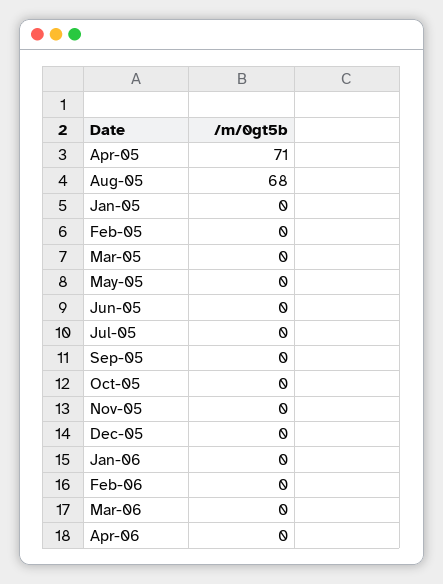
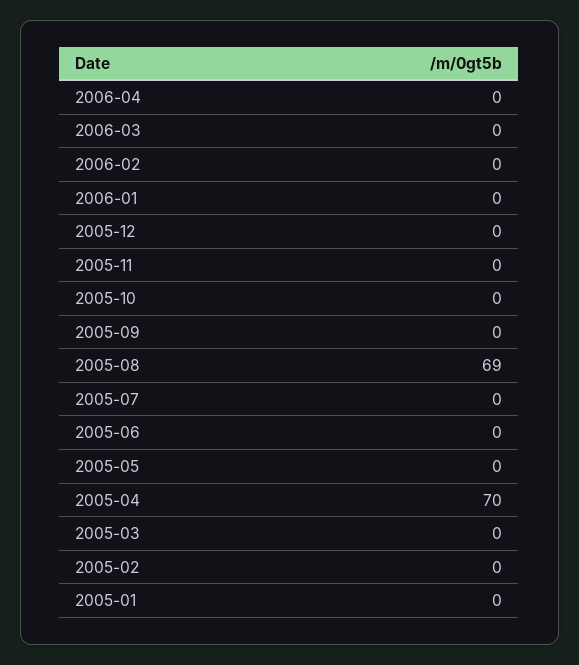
Apr-05: 71 -> 70
Aug-05: 68 -> 69

